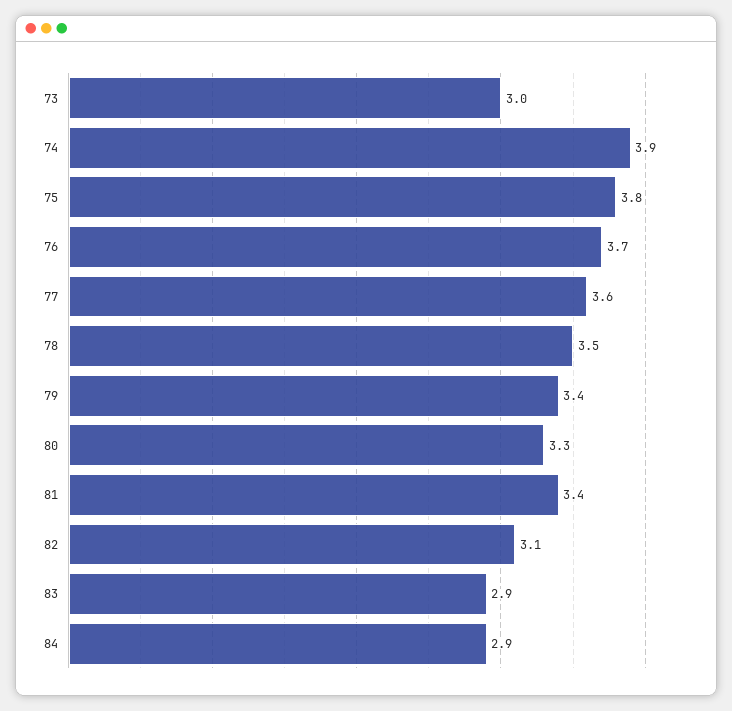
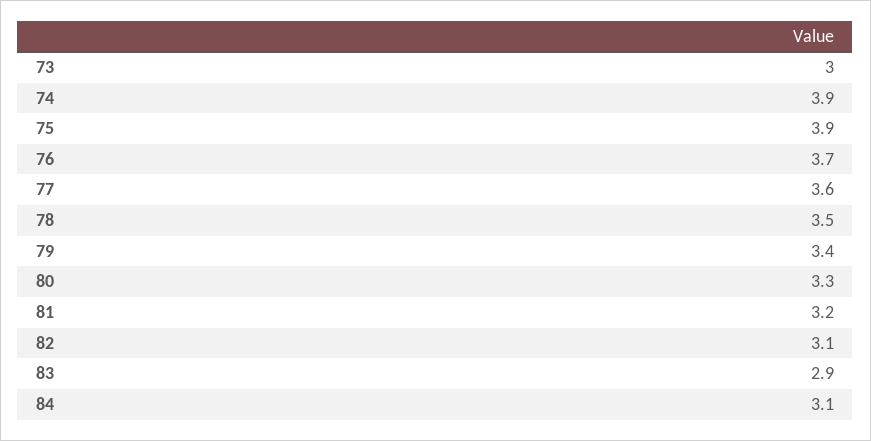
75: 3.8 -> 3.9
81: 3.4 -> 3.2
84: 2.9 -> 3.1

